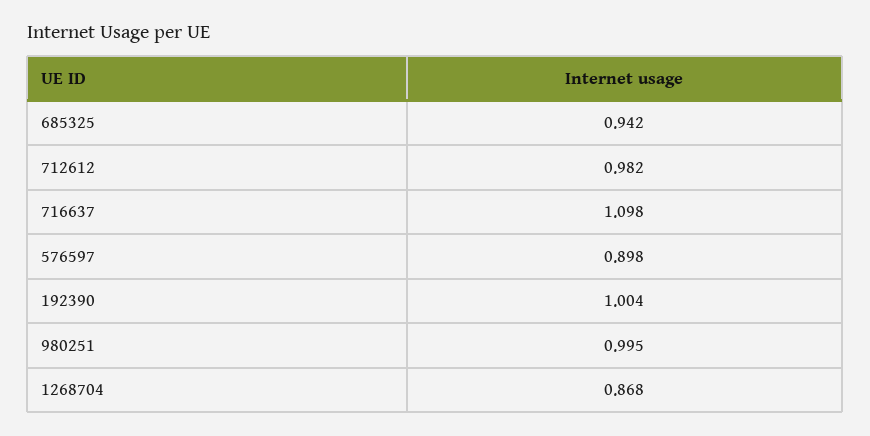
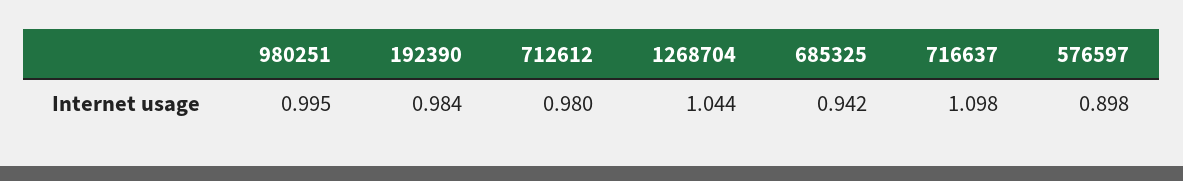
712612: 0.982 -> 0.98
192390: 1.004 -> 0.984
1268704: 0.868 -> 1.044

